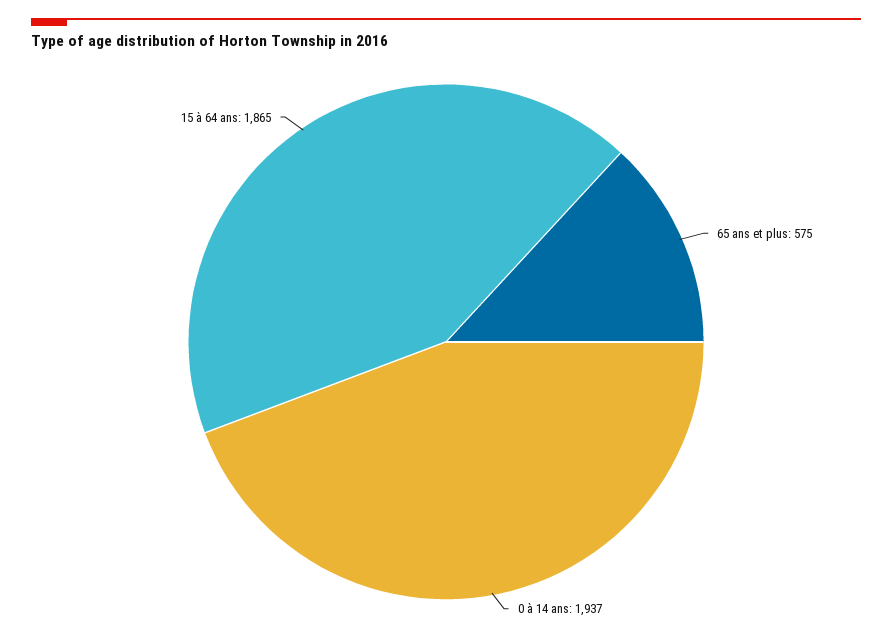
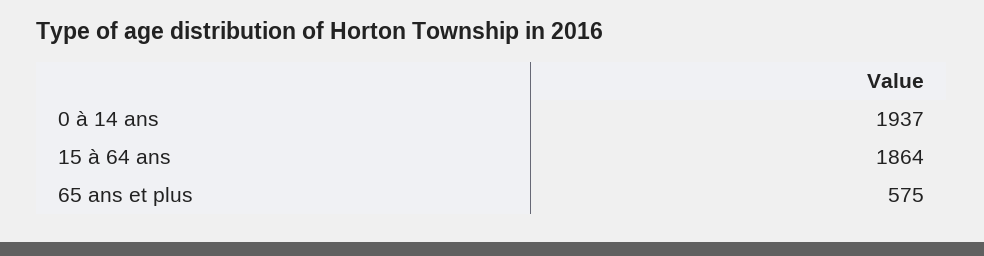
15 à 64 ans: 1865 -> 1864

